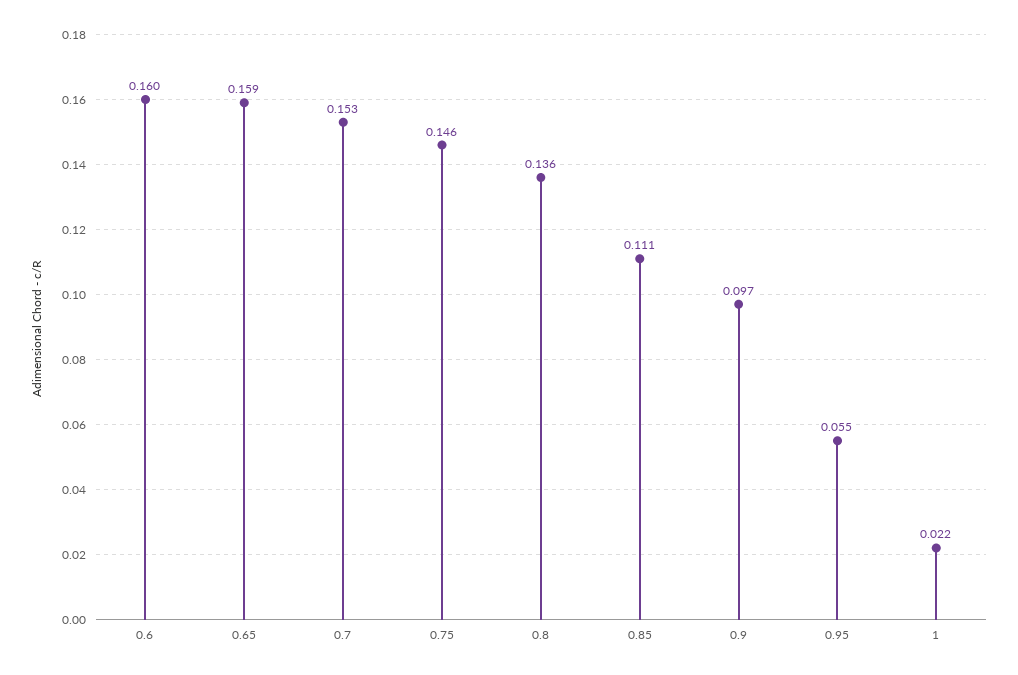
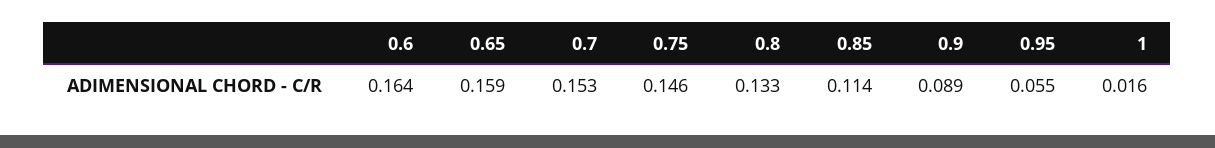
0.6: 0.16 -> 0.164
0.8: 0.136 -> 0.133
0.85: 0.111 -> 0.114
0.9: 0.097 -> 0.089
1: 0.022 -> 0.016

